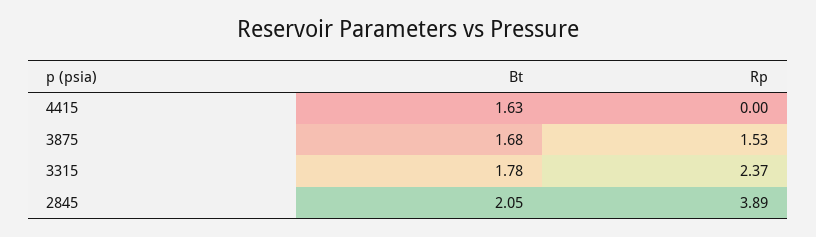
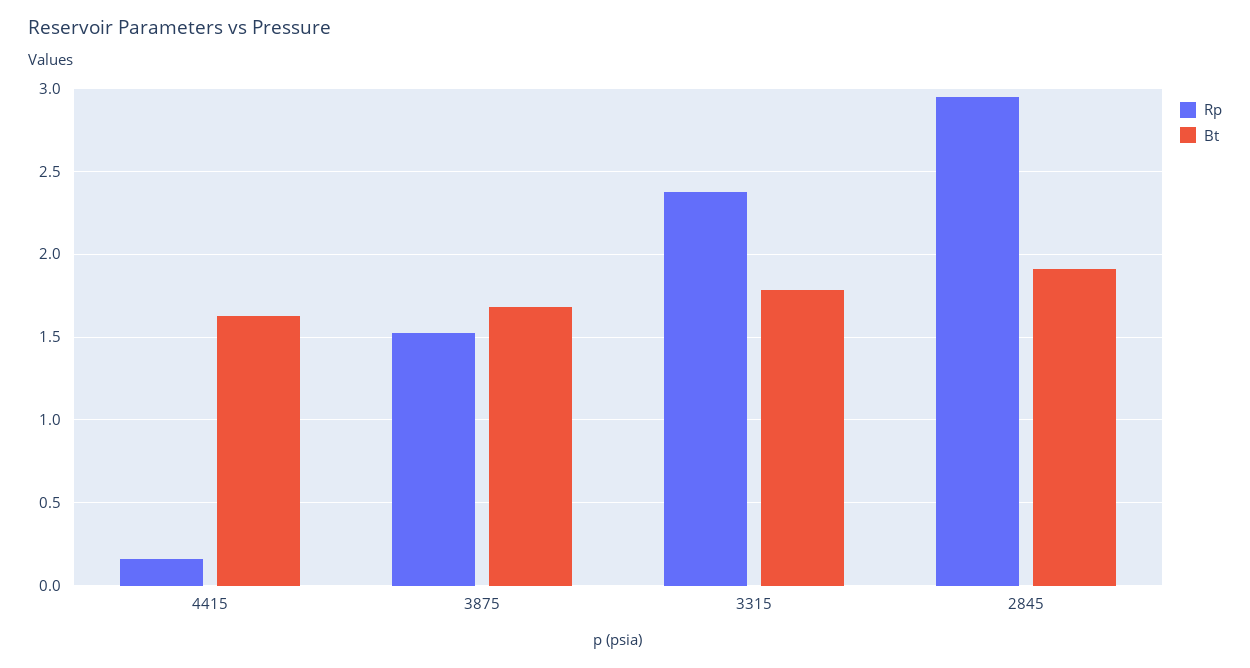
Rp, 4415: 0 -> 0.15
Bt, 2845: 2.05 -> 1.9
Rp, 2845: 3.89 -> 2.95

